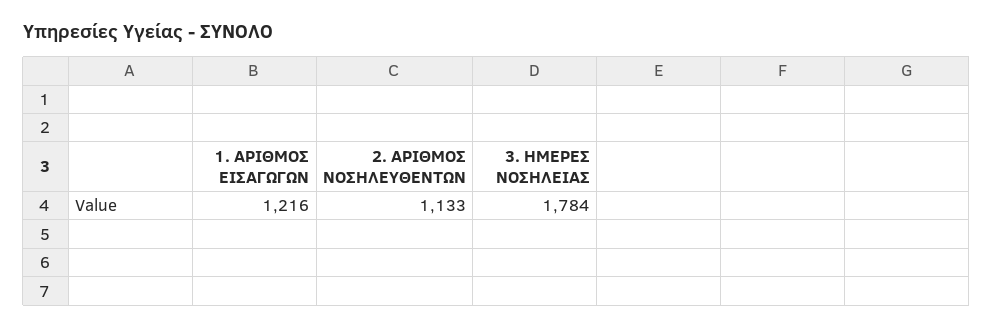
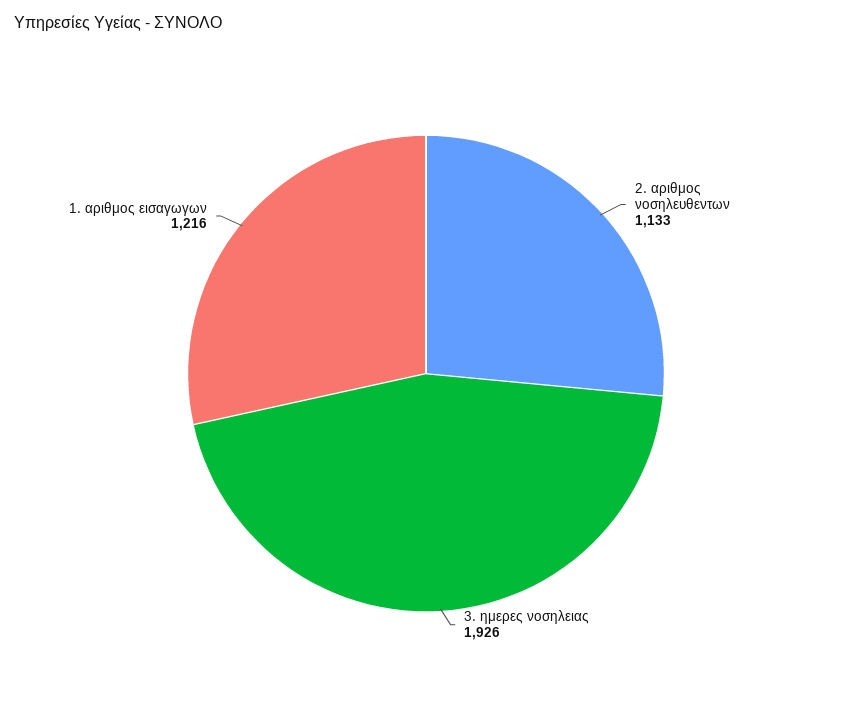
3. ΗΜΕΡΕΣ ΝΟΣΗΛΕΙΑΣ: 1784 -> 1926

